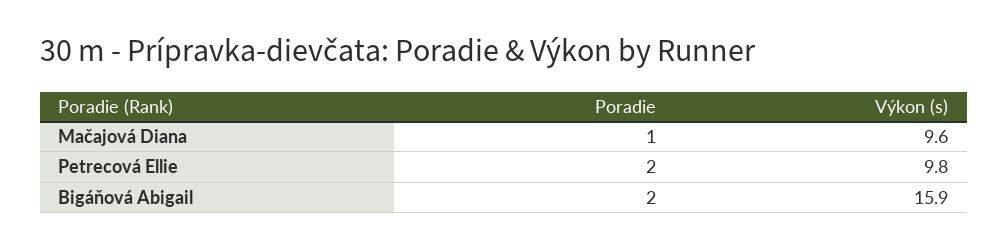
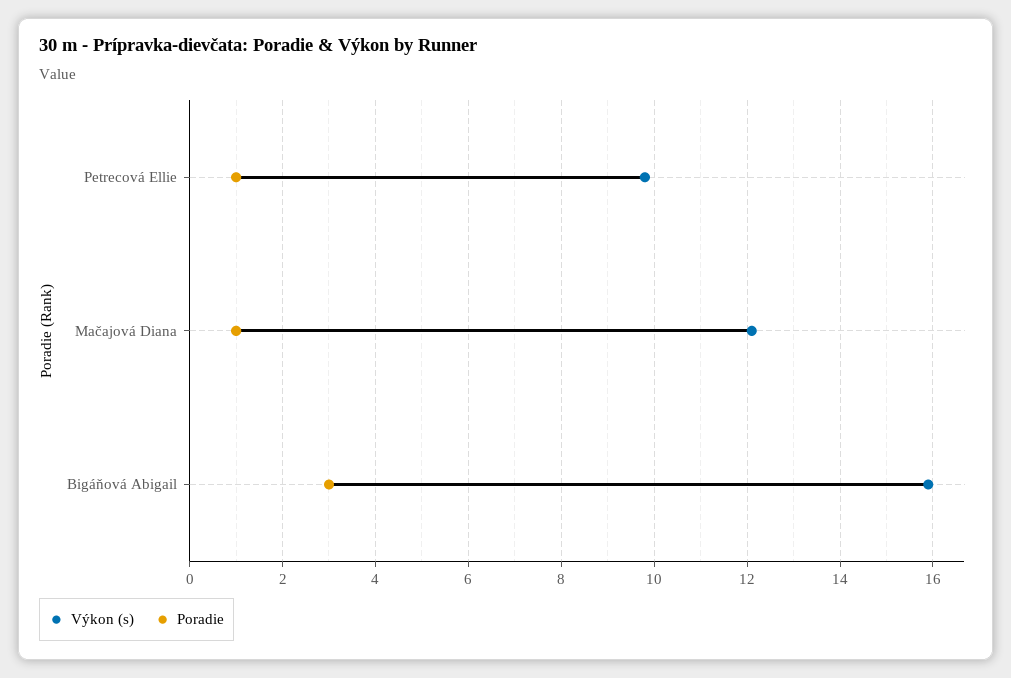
Výkon (s), Mačajová Diana: 9.6 -> 12
Poradie, Petrecová Ellie: 2 -> 1
Poradie, Bigáňová Abigail: 2 -> 3

